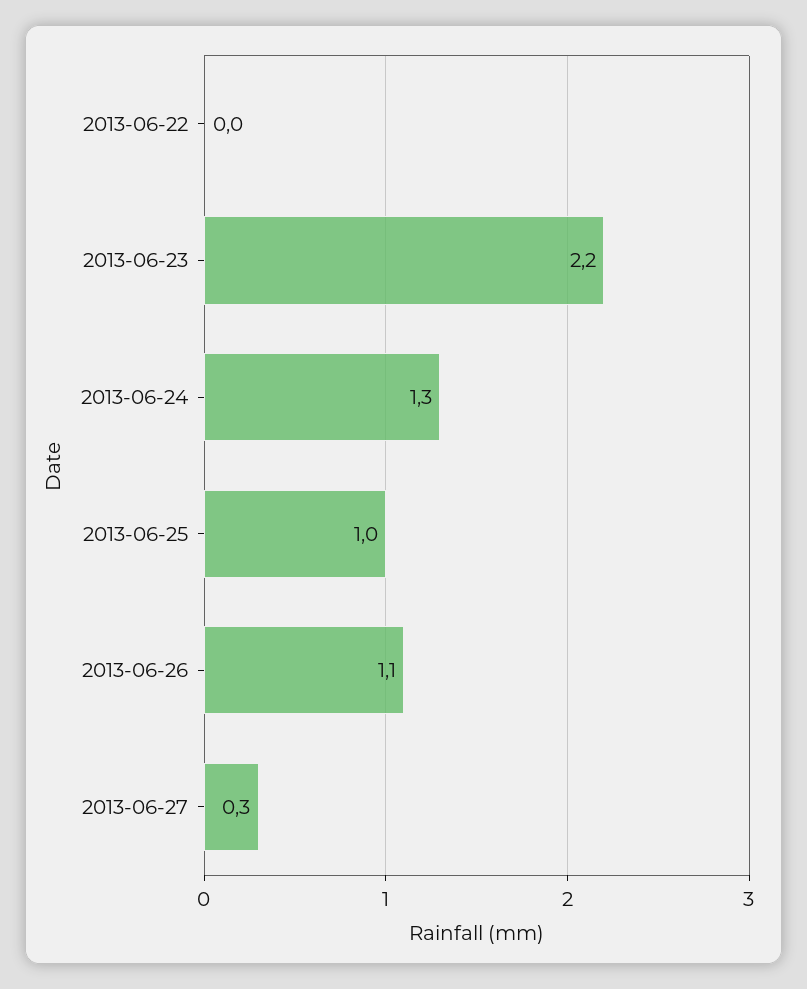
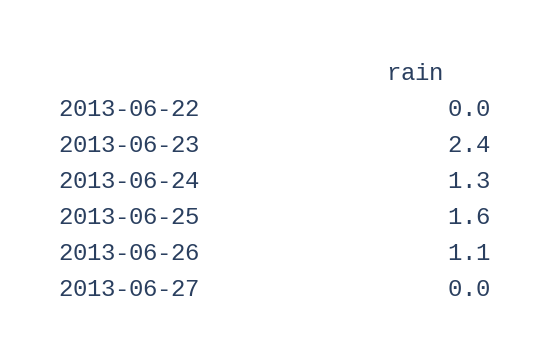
2013-06-23: 2.2 -> 2.4
2013-06-25: 1 -> 1.6
2013-06-27: 0.3 -> 0

